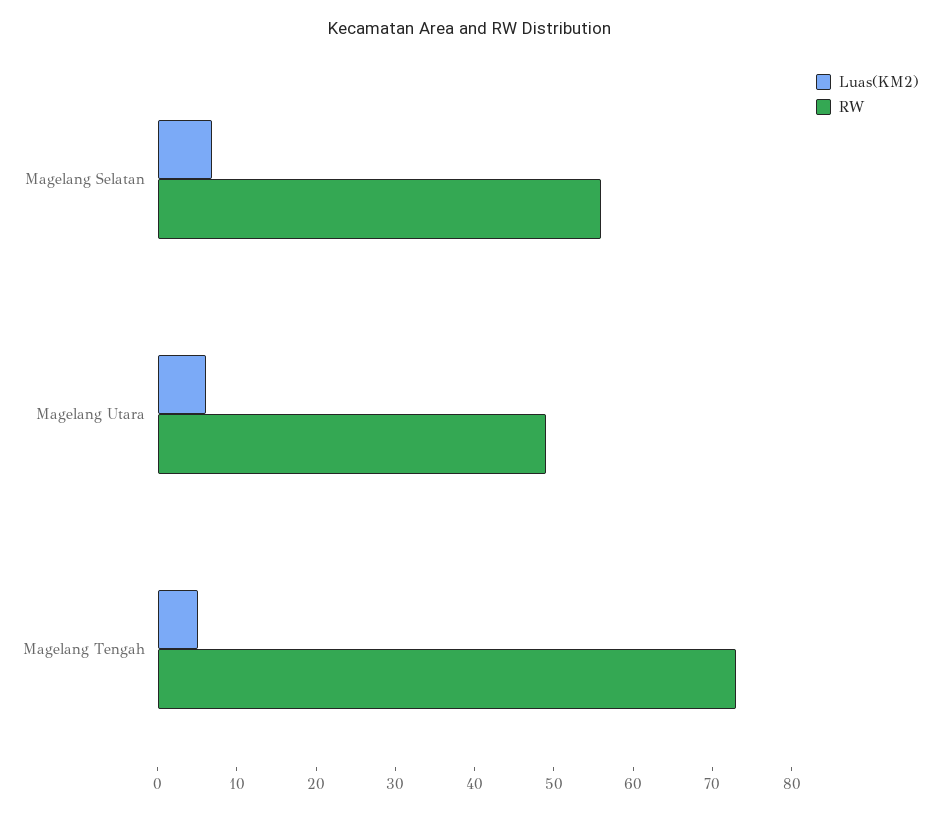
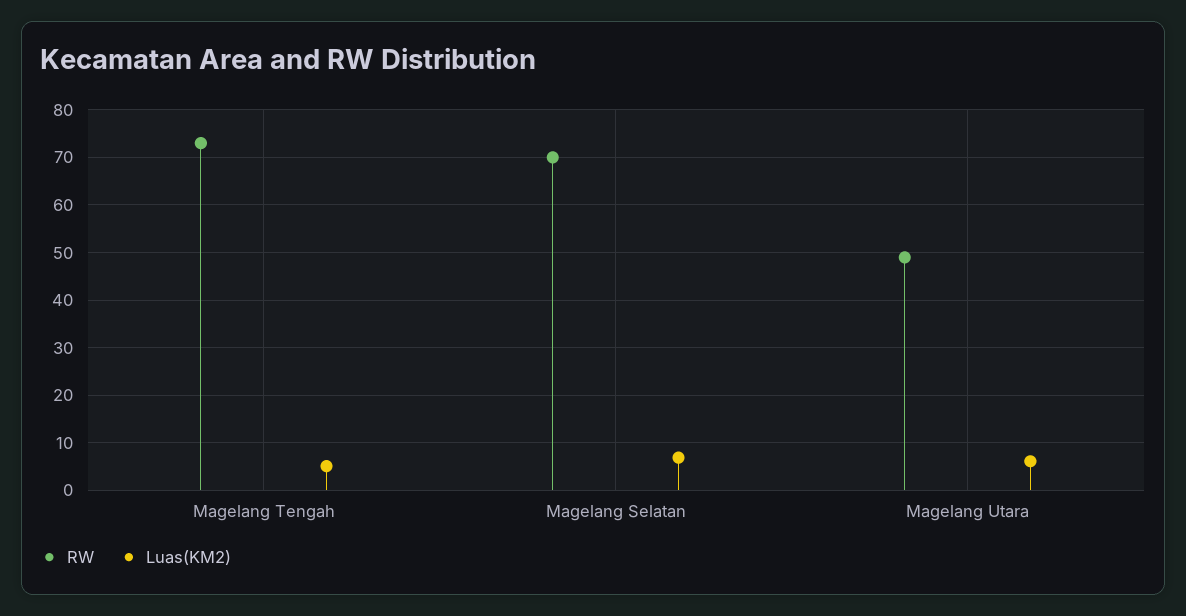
RW, Magelang Selatan: 56 -> 70

